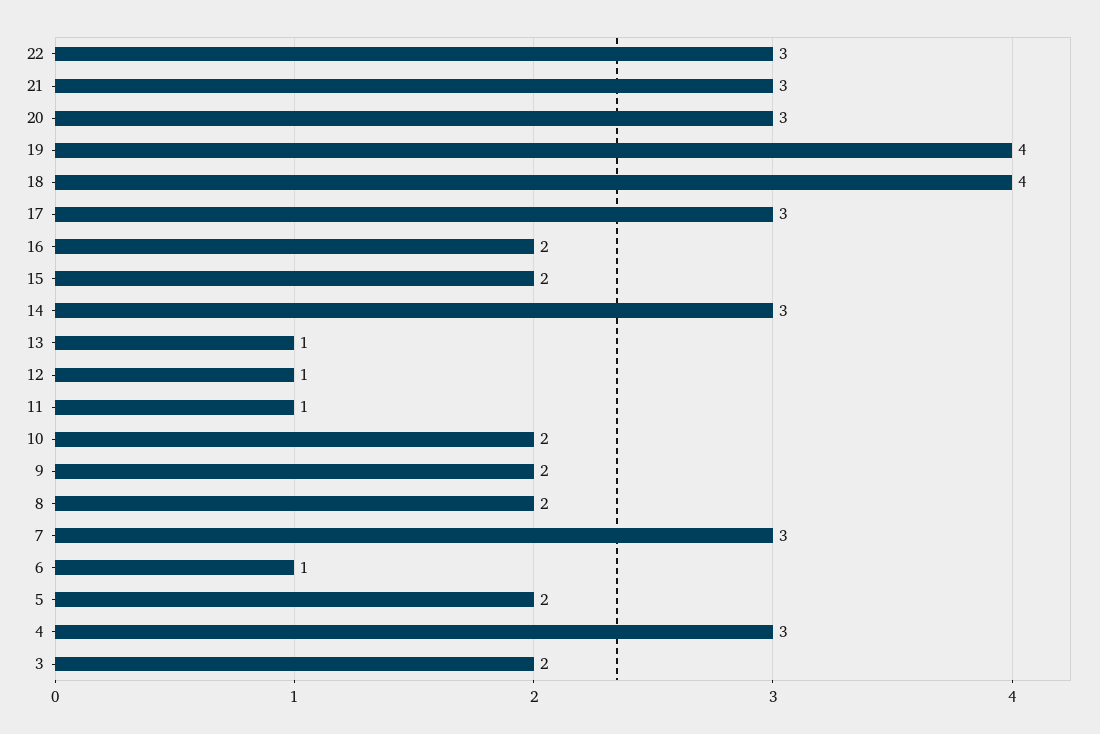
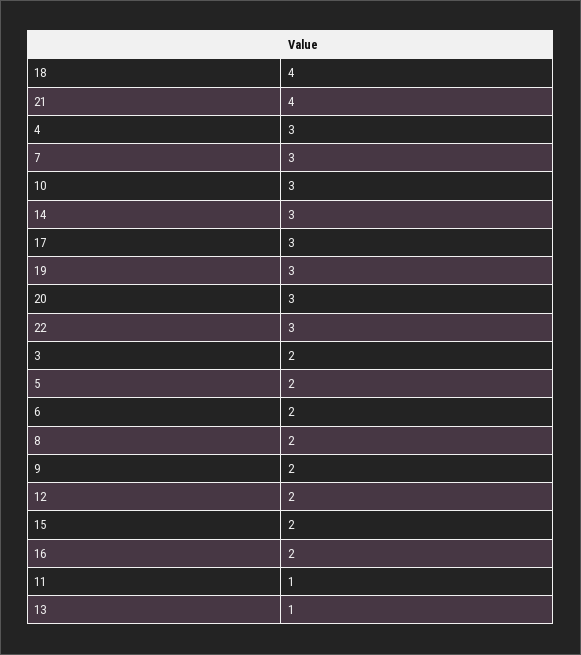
21: 3 -> 4
19: 4 -> 3
12: 1 -> 2
10: 2 -> 3
6: 1 -> 2

